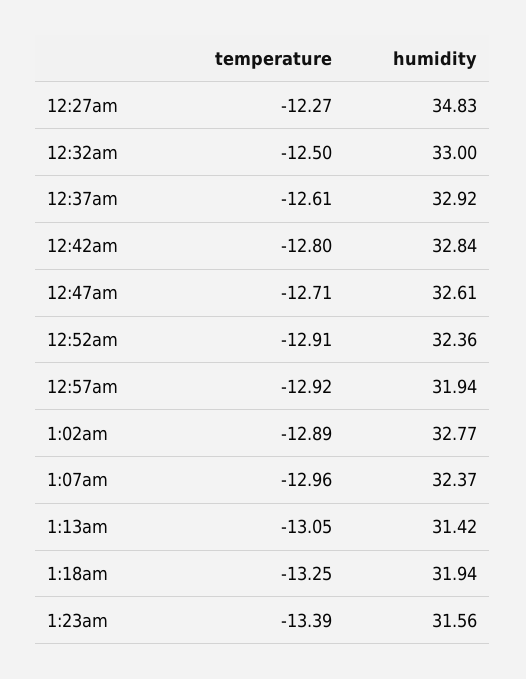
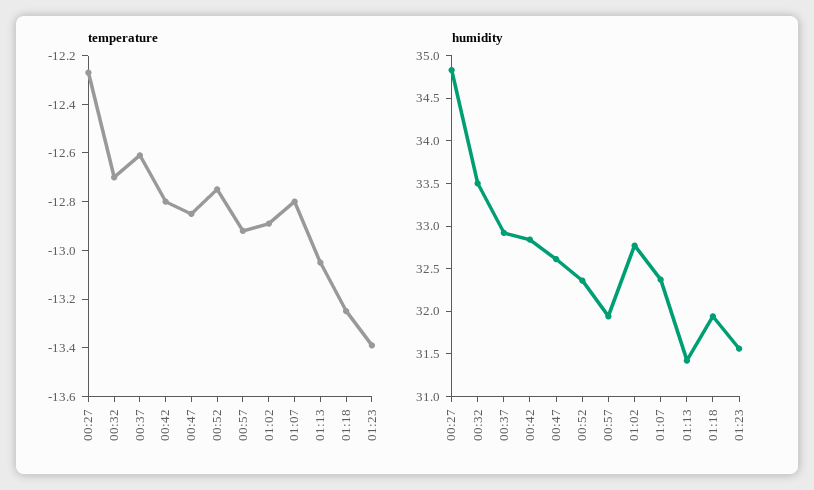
temperature, 12:32am: -12.5 -> -12.7
humidity, 12:32am: 33 -> 33.5
temperature, 12:47am: -12.71 -> -12.85
temperature, 12:52am: -12.91 -> -12.75
temperature, 1:07am: -12.96 -> -12.8

